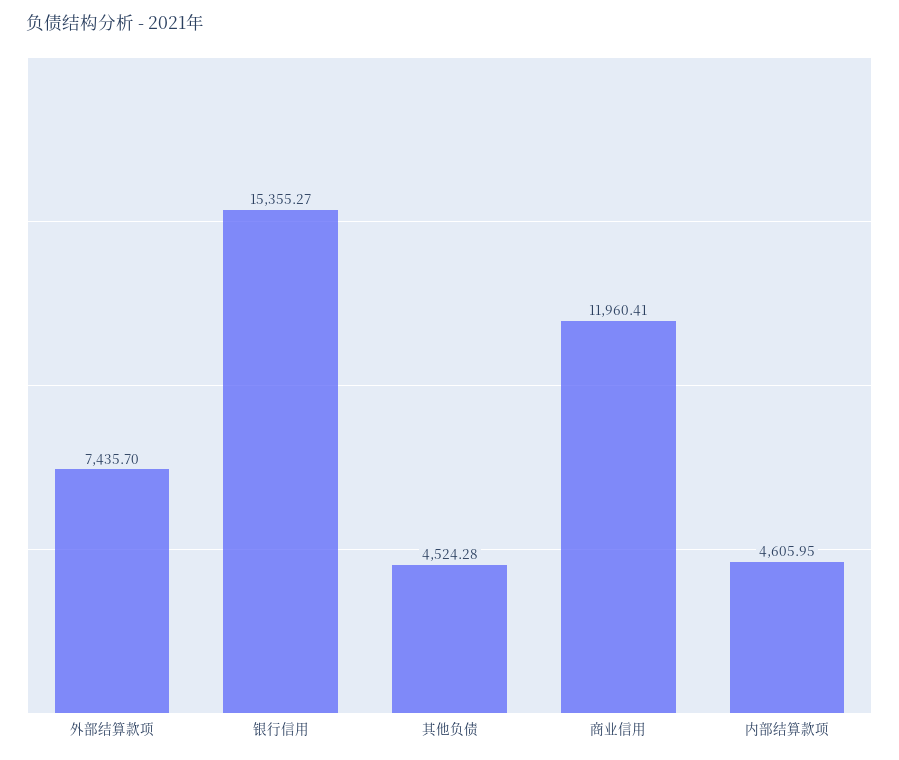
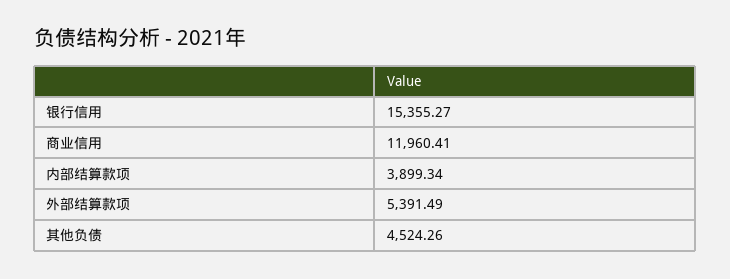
外部结算款项: 7435.7 -> 5391.49
其他负债: 4524.28 -> 4524.26
内部结算款项: 4605.95 -> 3899.34

